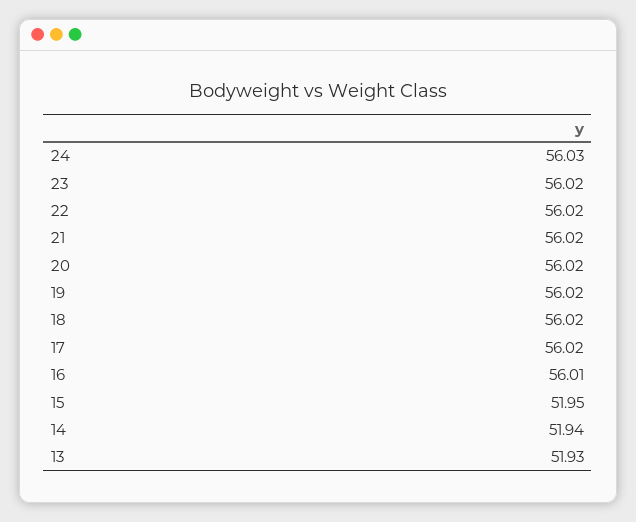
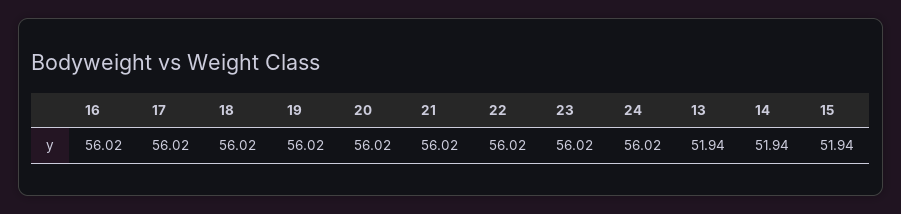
24: 56.03 -> 56.02
16: 56.01 -> 56.02
15: 51.95 -> 51.94
13: 51.93 -> 51.94

